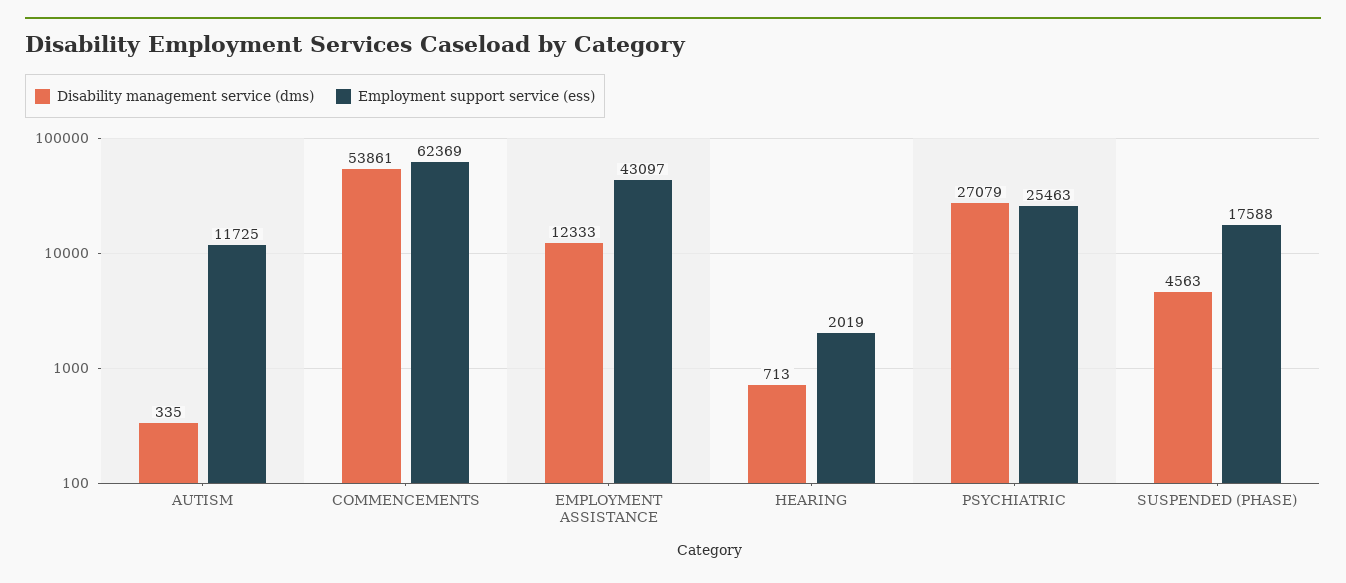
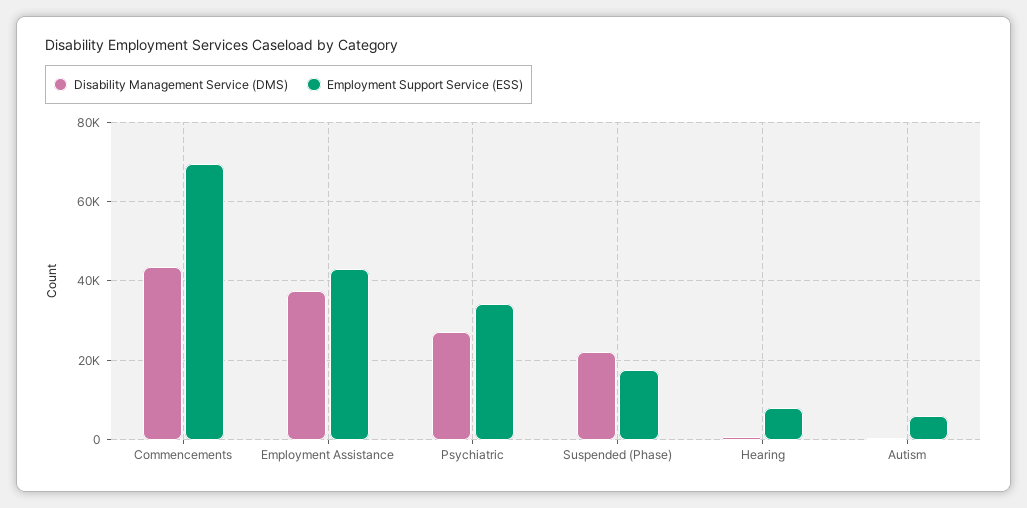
Employment support service (ess), AUTISM: 11725 -> 6000
Disability management service (dms), COMMENCEMENTS: 53861 -> 44000
Employment support service (ess), COMMENCEMENTS: 62369 -> 70000
Disability management service (dms), EMPLOYMENT ASSISTANCE: 12333 -> 38000
Employment support service (ess), HEARING: 2019 -> 8000
Employment support service (ess), PSYCHIATRIC: 25463 -> 34000
Disability management service (dms), SUSPENDED (PHASE): 4563 -> 22000

